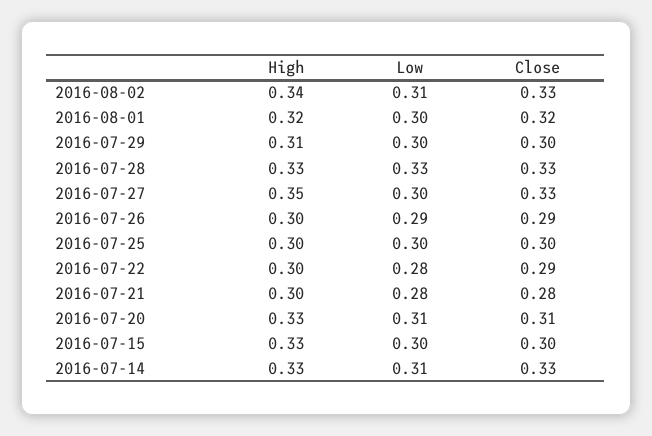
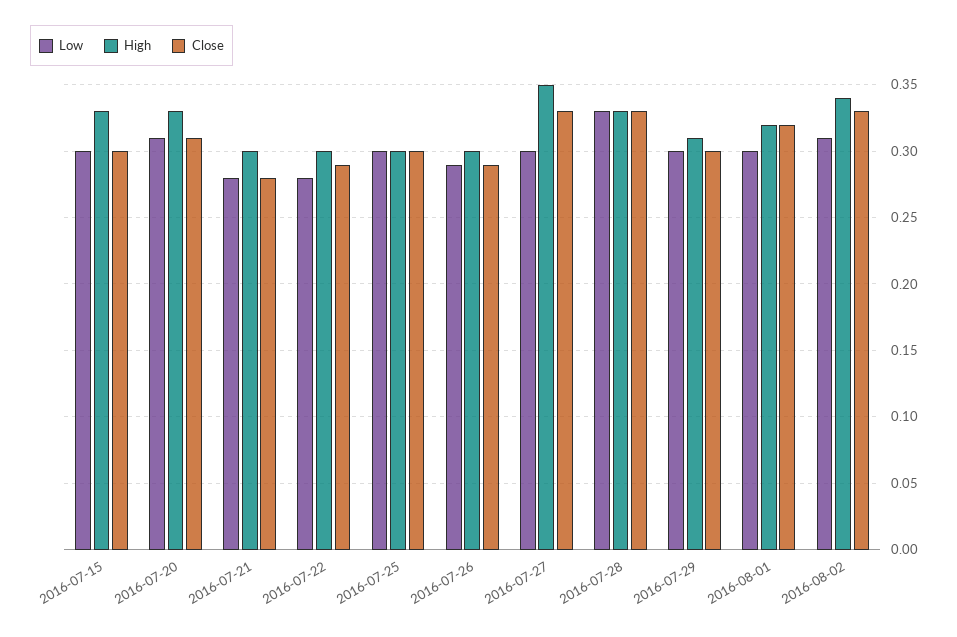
High, 2016-07-14: 0.33 -> none
Low, 2016-07-14: 0.31 -> none
Close, 2016-07-14: 0.33 -> none

